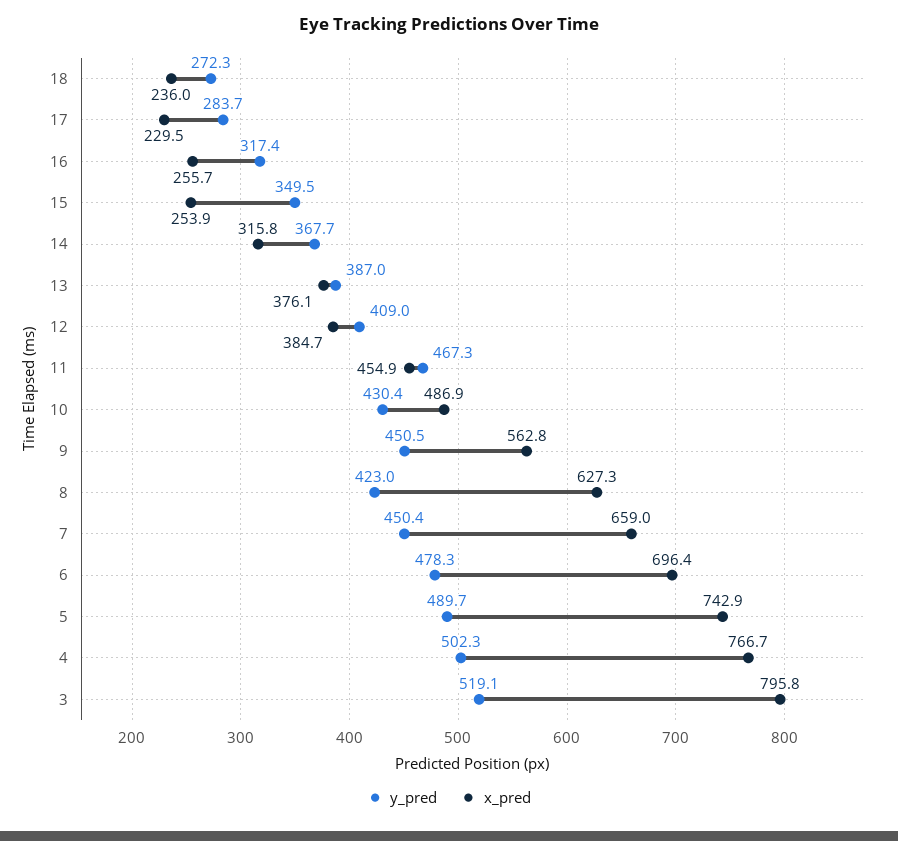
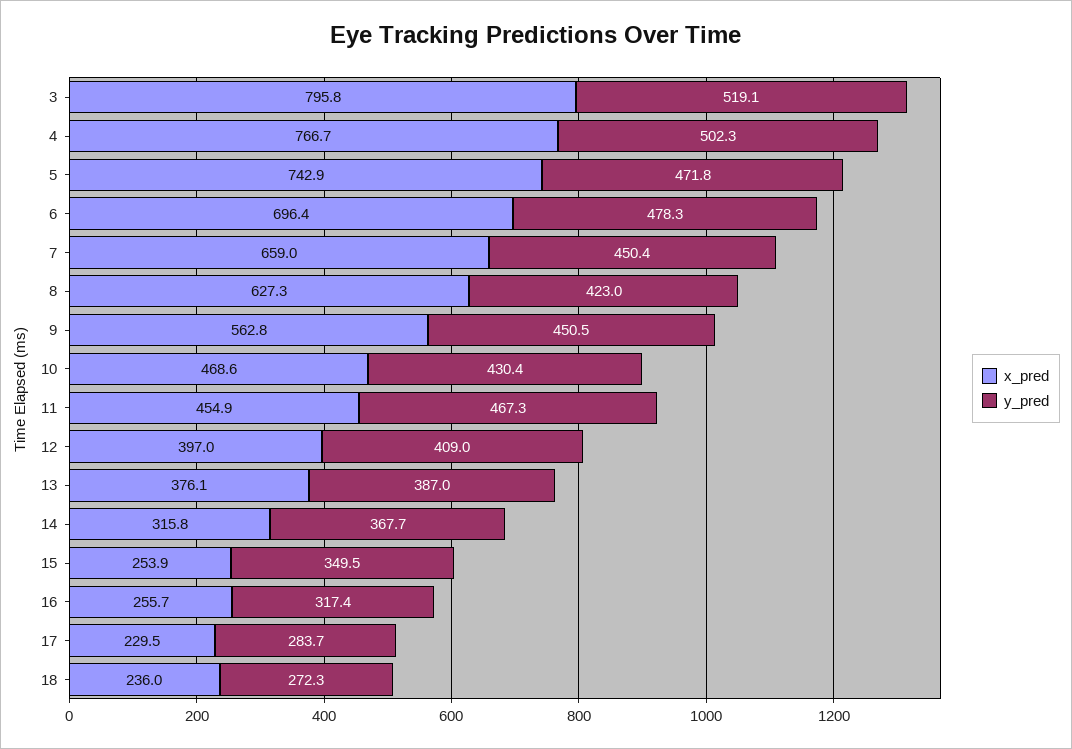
x_pred, 12: 384.7 -> 397
x_pred, 10: 486.9 -> 468.6
y_pred, 5: 489.7 -> 471.8

